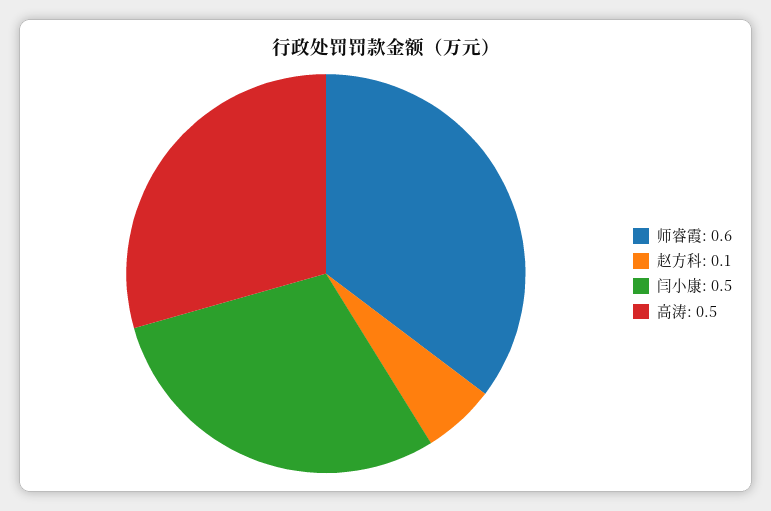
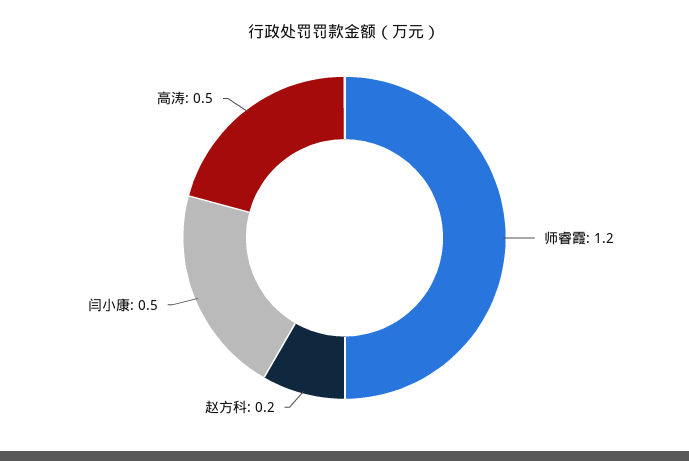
师睿霞: 0.6 -> 1.2
赵方科: 0.1 -> 0.2

